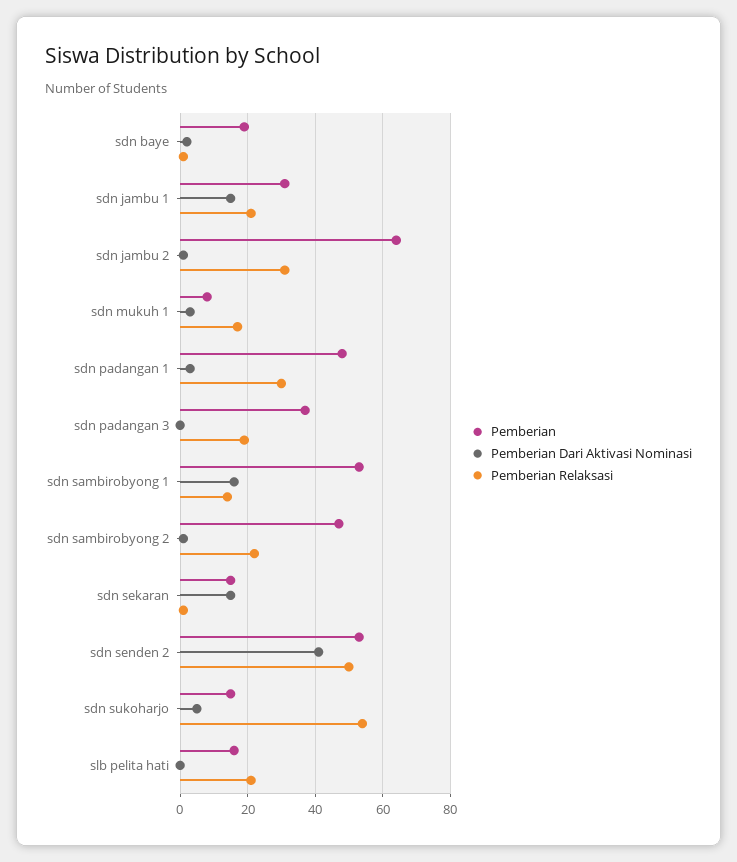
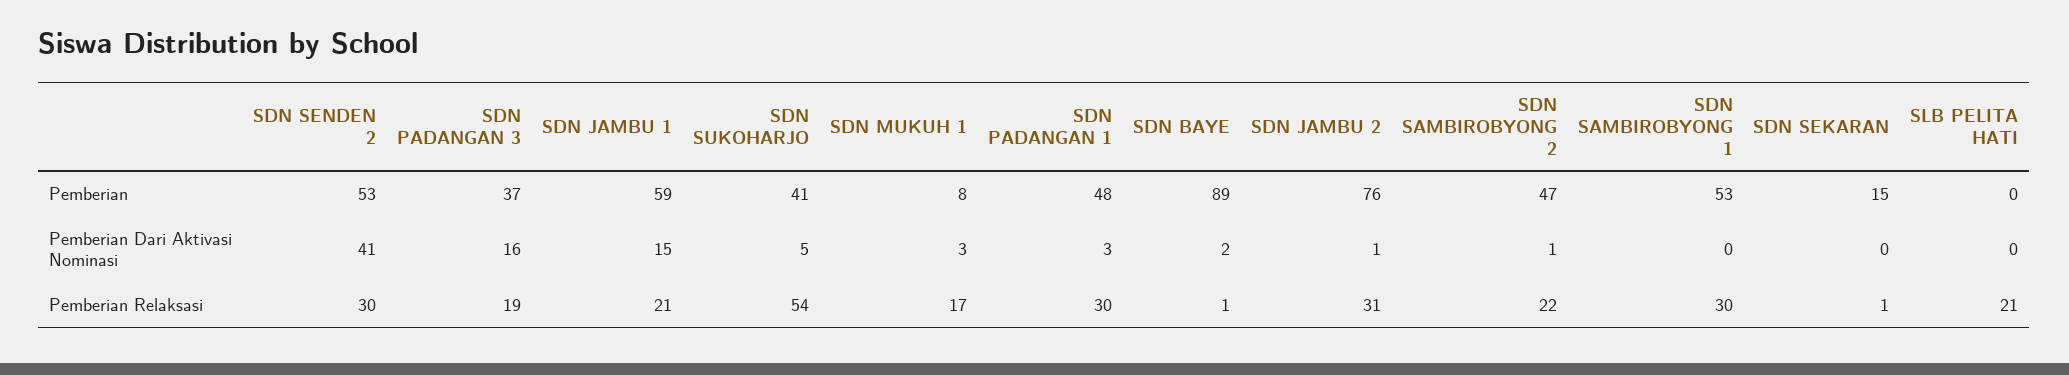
Pemberian, sdn baye: 20 -> 89
Pemberian, sdn jambu 1: 30 -> 59
Pemberian, sdn jambu 2: 65 -> 76
Pemberian Dari Aktivasi Nominasi, sdn padangan 3: 0 -> 16
Pemberian Dari Aktivasi Nominasi, sdn sambirobyong 1: 15 -> 0
Pemberian Relaksasi, sdn sambirobyong 1: 15 -> 30
Pemberian Dari Aktivasi Nominasi, sdn sekaran: 15 -> 0
Pemberian Relaksasi, sdn senden 2: 50 -> 30
Pemberian, sdn sukoharjo: 15 -> 41
Pemberian, slb pelita hati: 15 -> 0

